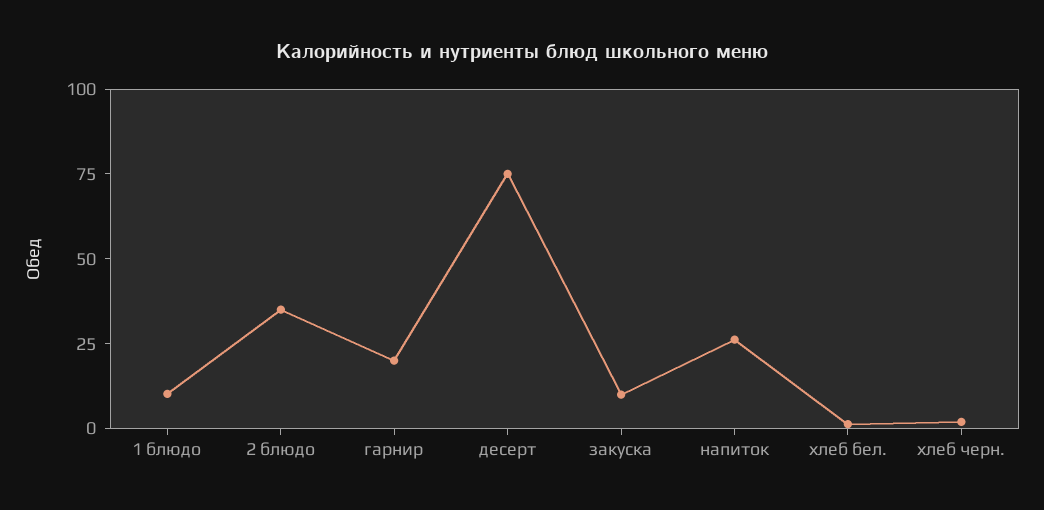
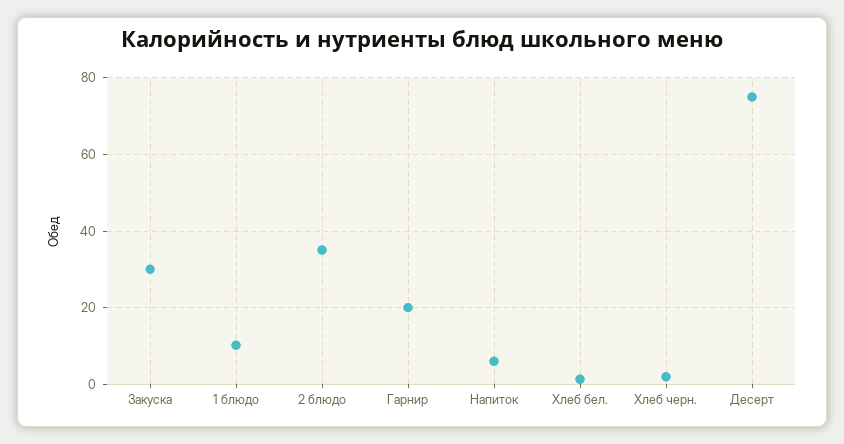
закуска: 10 -> 30
напиток: 25 -> 6

